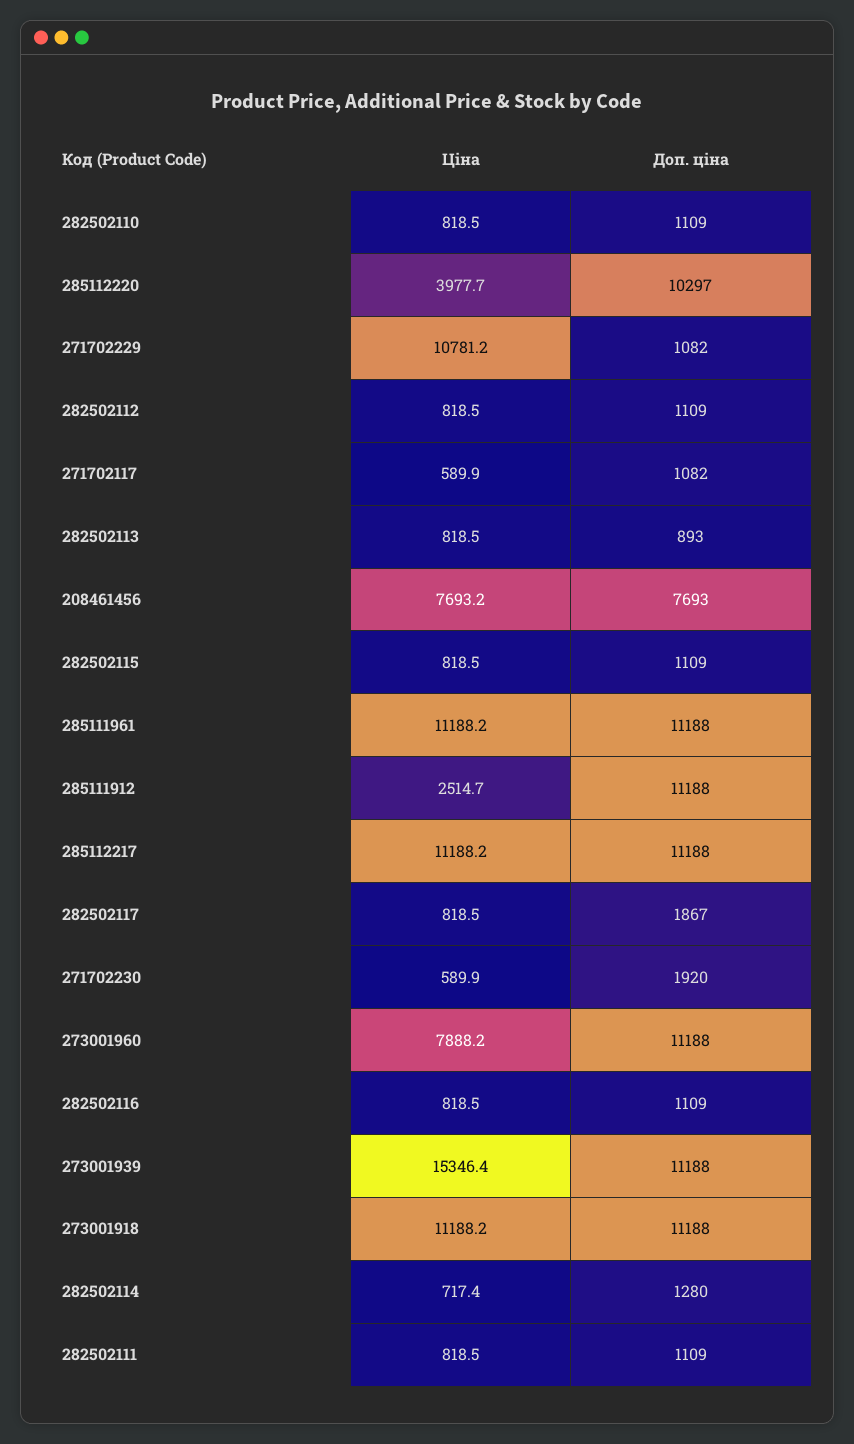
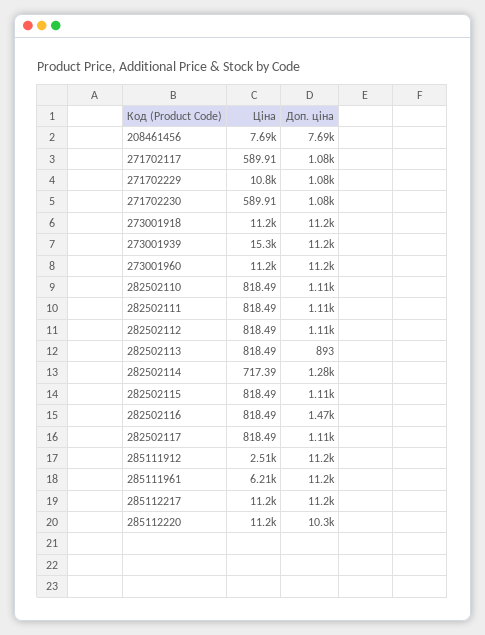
Ціна, 285112220: 3977.7 -> 11200
Ціна, 285111961: 11188.2 -> 6210
Доп. ціна, 282502117: 1867 -> 1110
Доп. ціна, 271702230: 1920 -> 1080
Ціна, 273001960: 7888.2 -> 11200
Доп. ціна, 282502116: 1109 -> 1470

